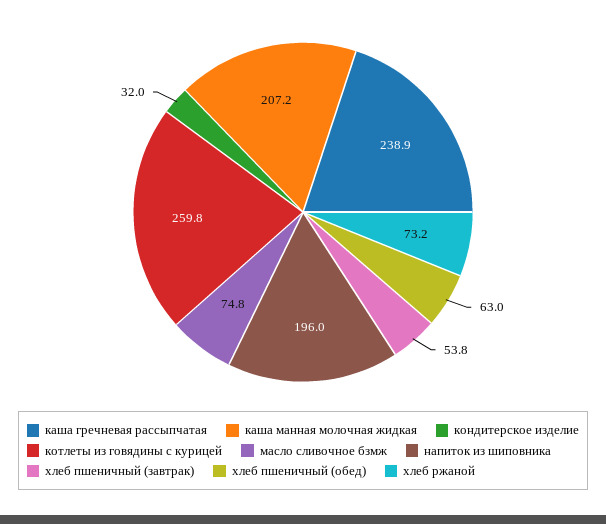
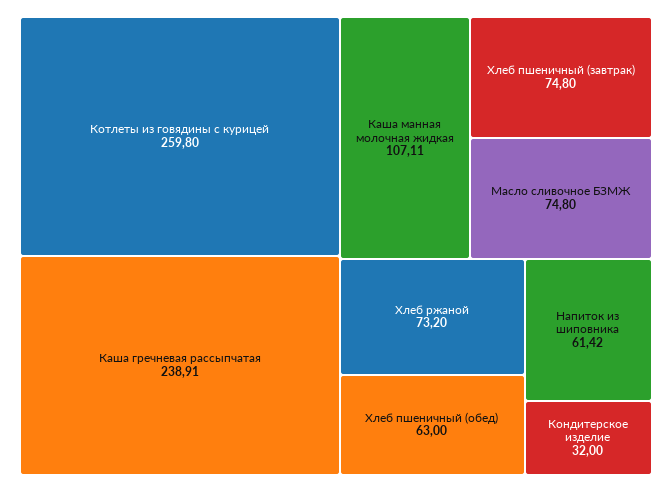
каша манная молочная жидкая: 207.2 -> 107.11
напиток из шиповника: 196 -> 61.42
хлеб пшеничный (завтрак): 53.8 -> 74.8

